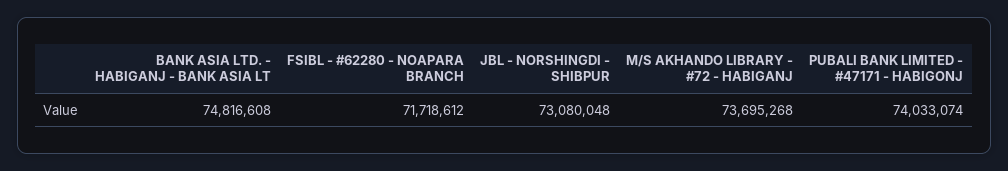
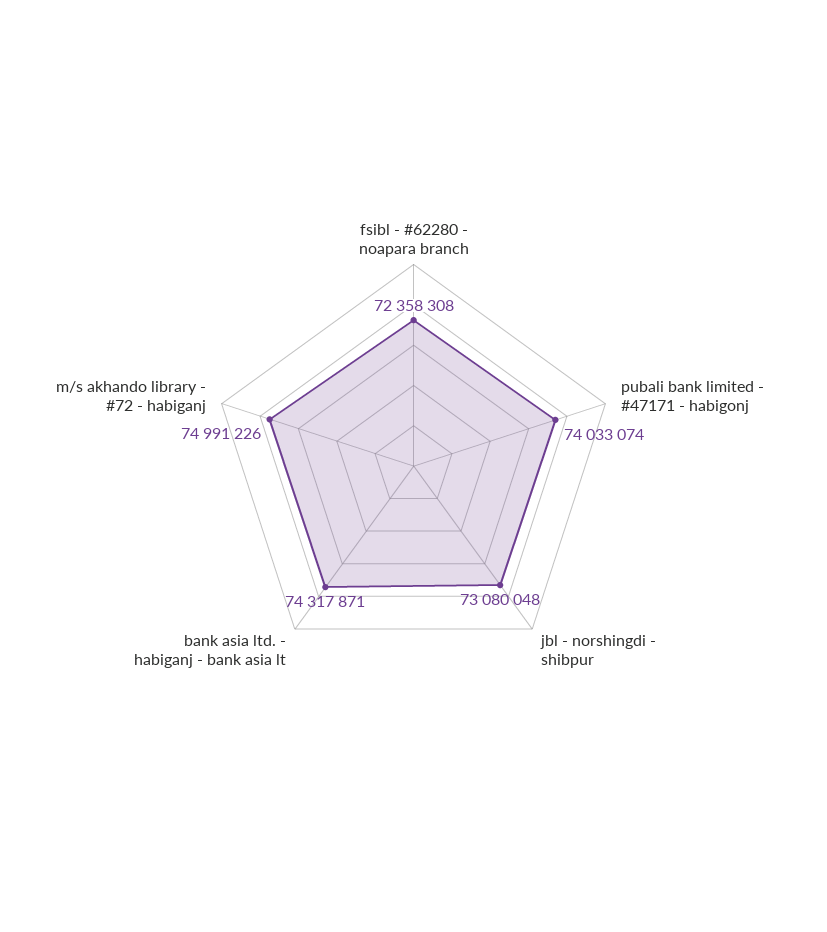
BANK ASIA LTD. - HABIGANJ - BANK ASIA LT: 74816608 -> 74317871
FSIBL - #62280 - NOAPARA BRANCH: 71718612 -> 72358308
M/S AKHANDO LIBRARY - #72 - HABIGANJ: 73695268 -> 74991226

